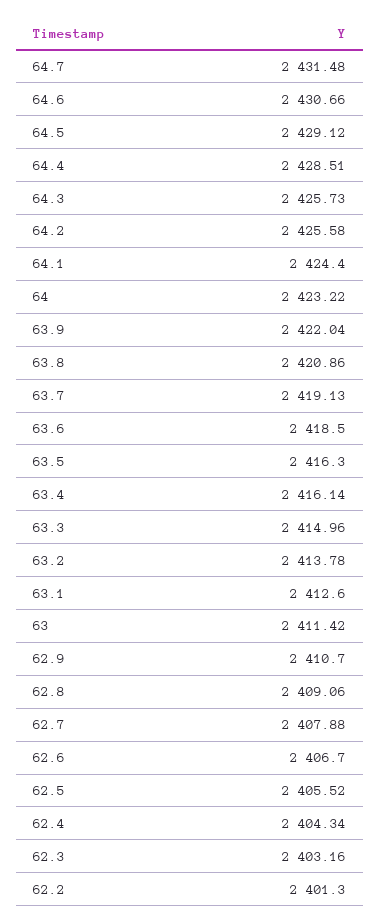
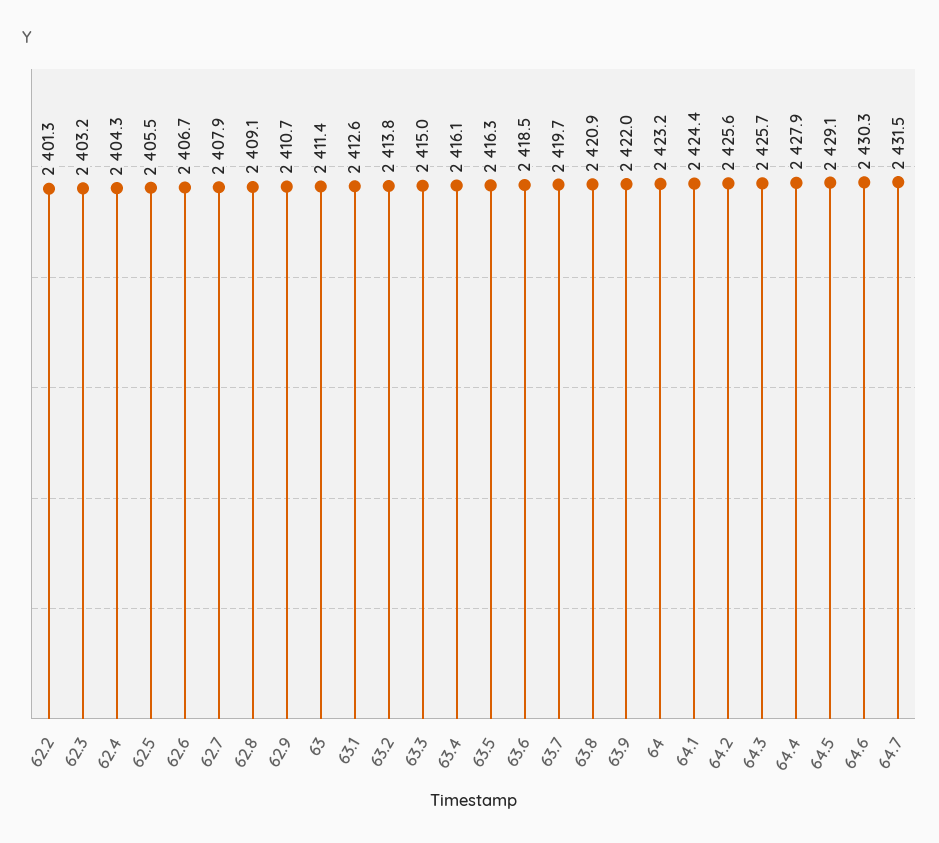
64.6: 2430.66 -> 2430.3
64.4: 2428.51 -> 2427.9
63.7: 2419.13 -> 2419.7

